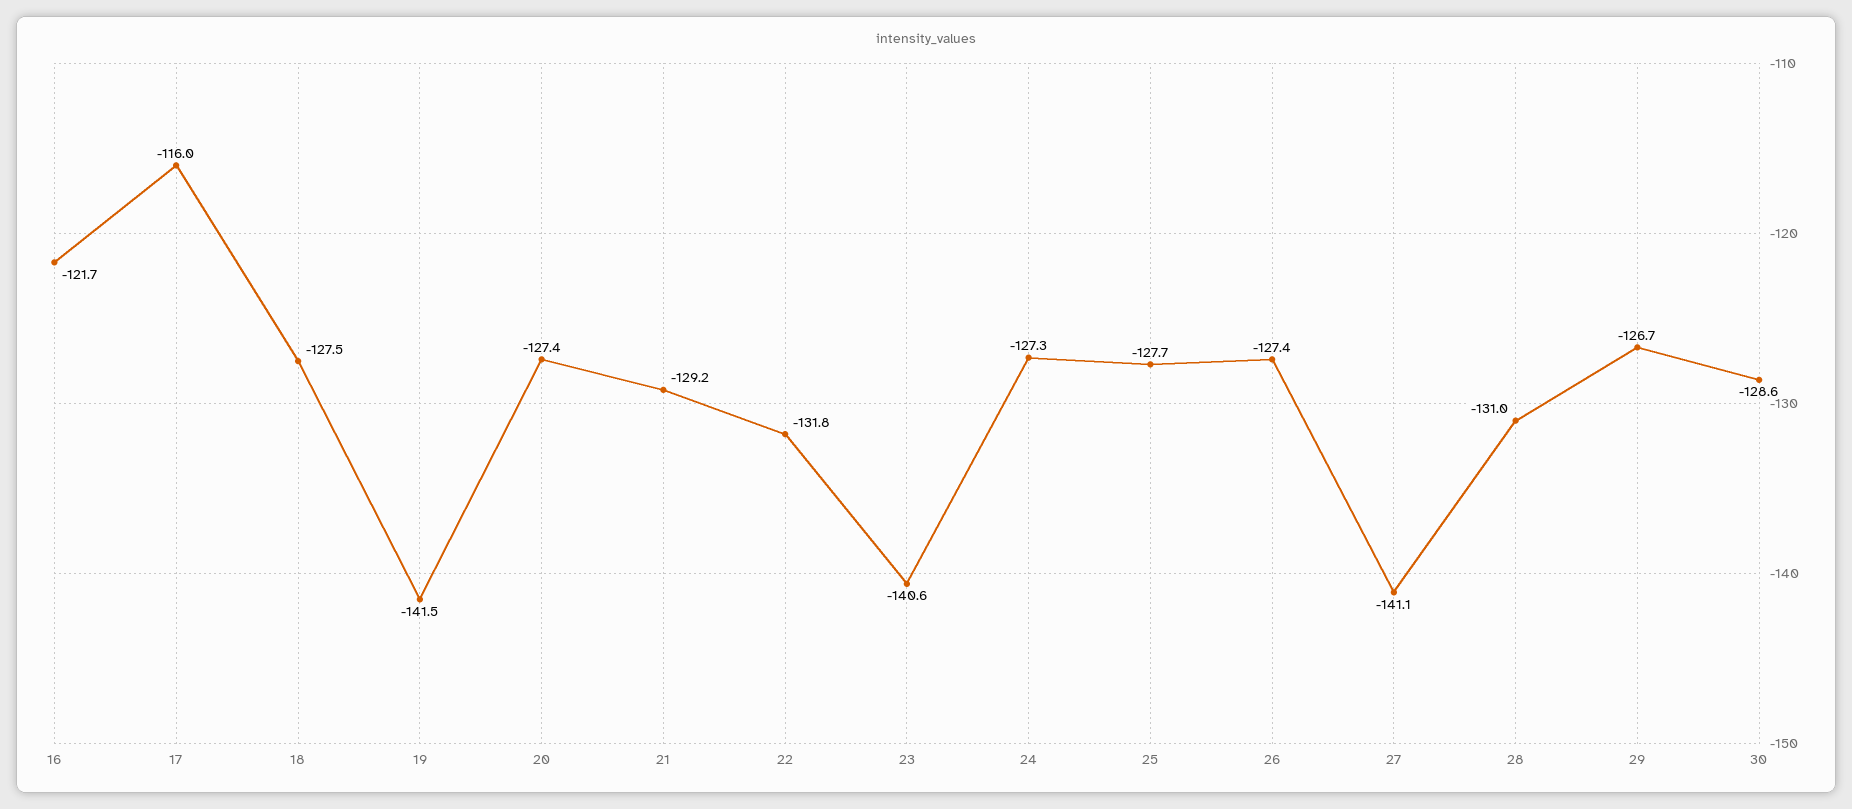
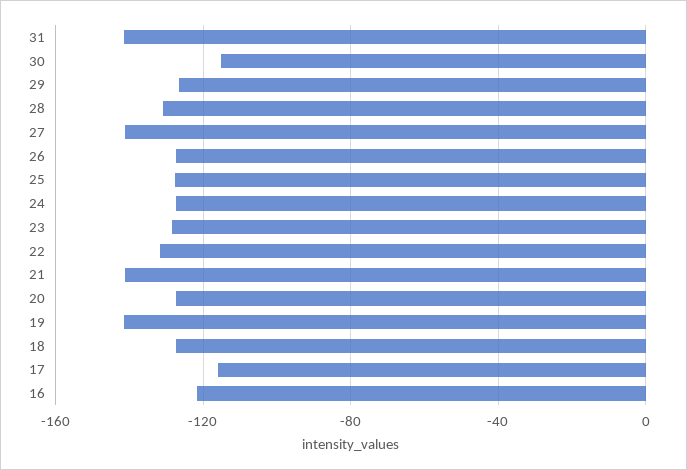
21: -129.2 -> -140
23: -140.6 -> -130
30: -128.6 -> -115
31: none -> -140

